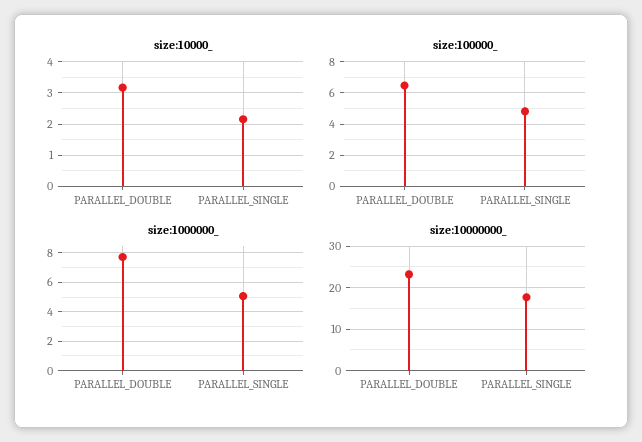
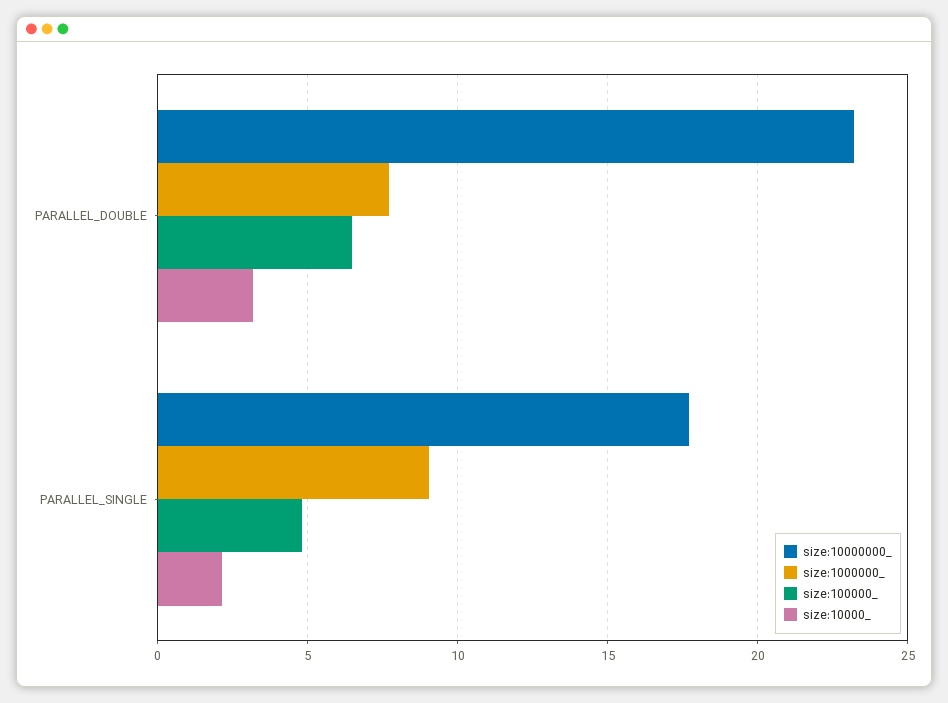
size:1000000_, PARALLEL_SINGLE: 5 -> 9

